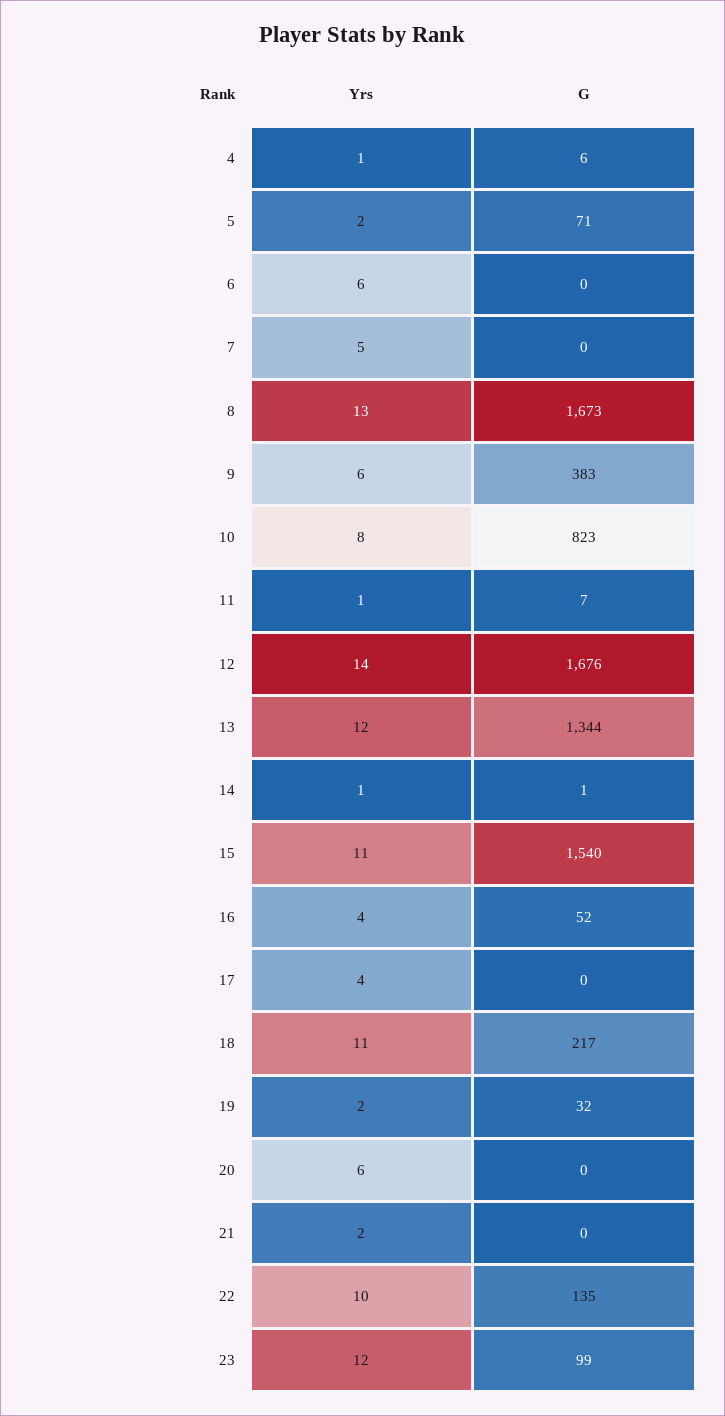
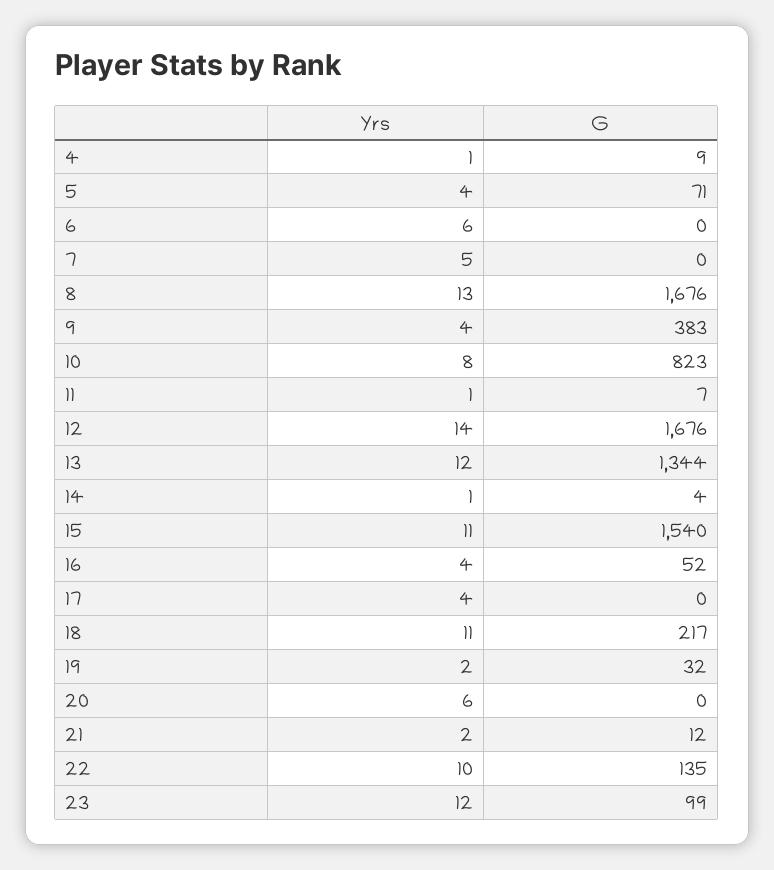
G, 4: 6 -> 9
Yrs, 5: 2 -> 4
G, 8: 1673 -> 1676
Yrs, 9: 6 -> 4
G, 14: 1 -> 4
G, 21: 0 -> 12

